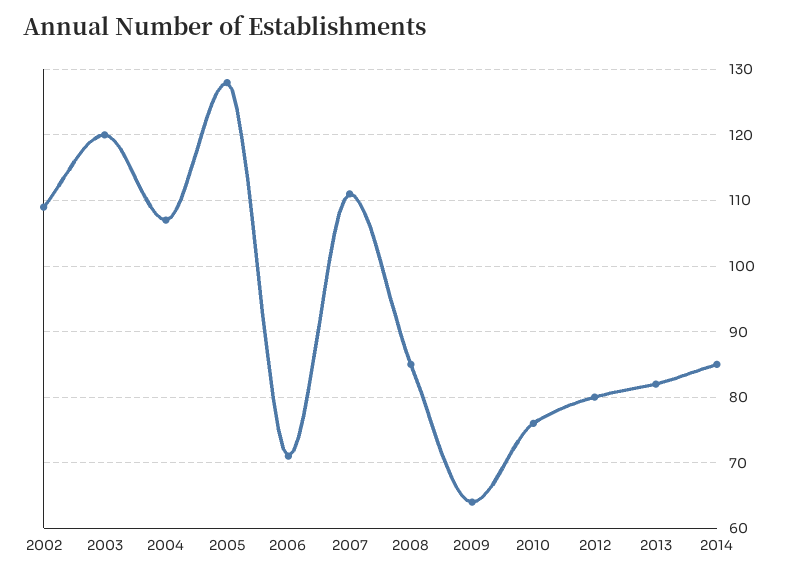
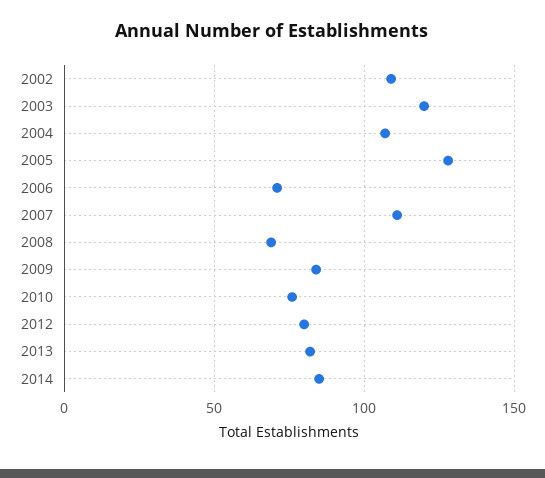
2008: 85 -> 70
2009: 64 -> 85

